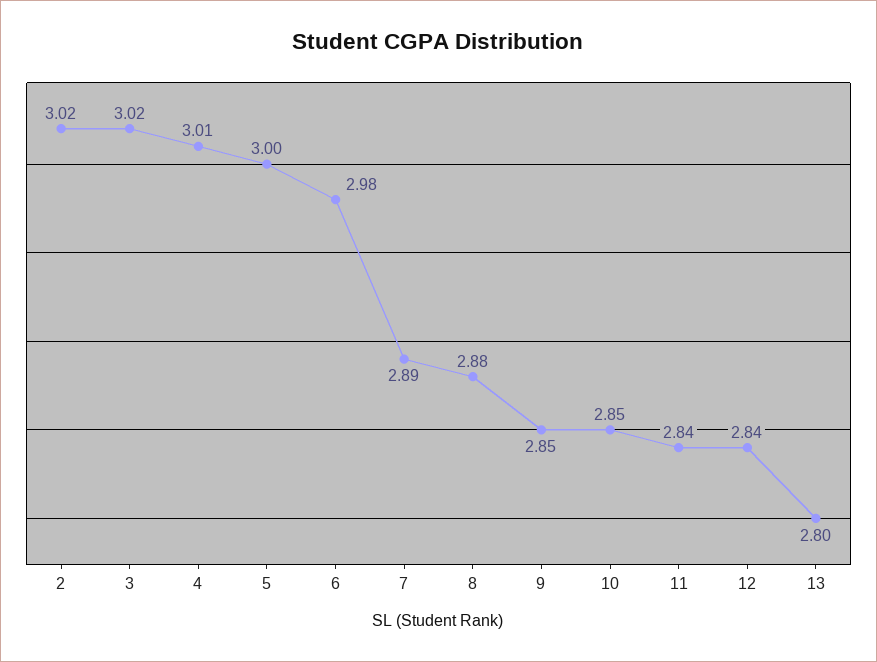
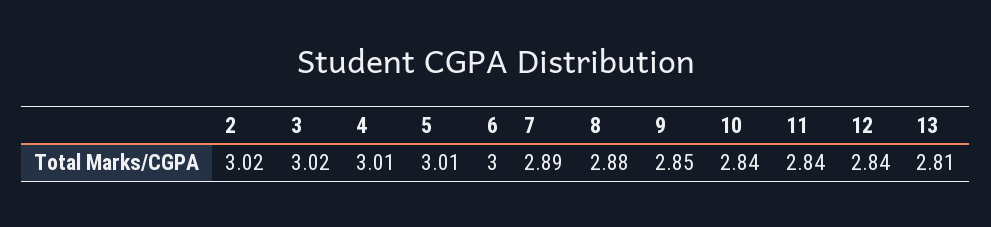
5: 3 -> 3.01
6: 2.98 -> 3
10: 2.85 -> 2.84
13: 2.8 -> 2.81

